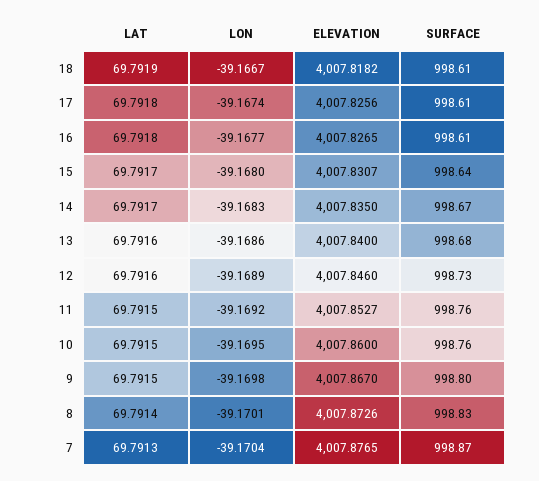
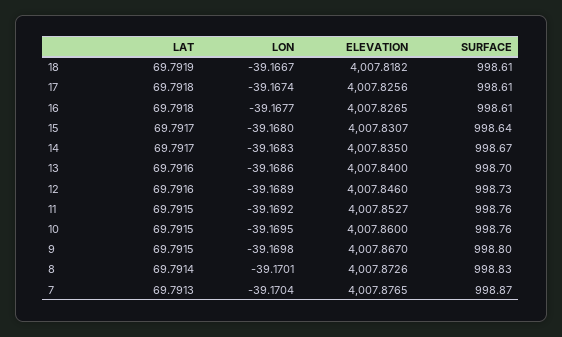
SURFACE, 13: 998.68 -> 998.7

